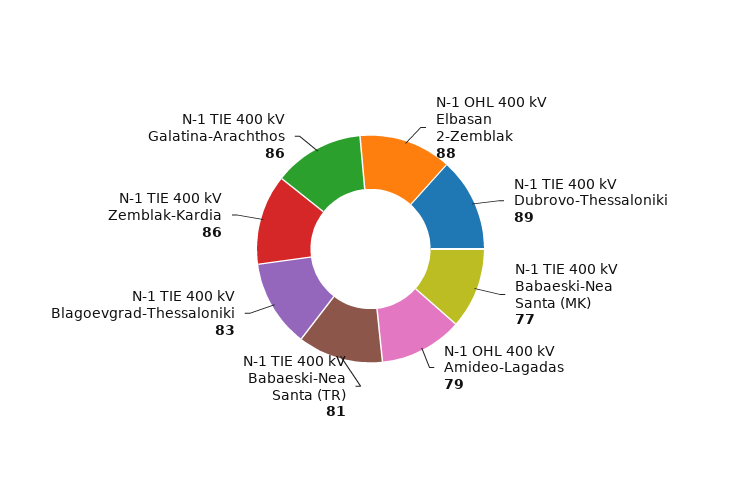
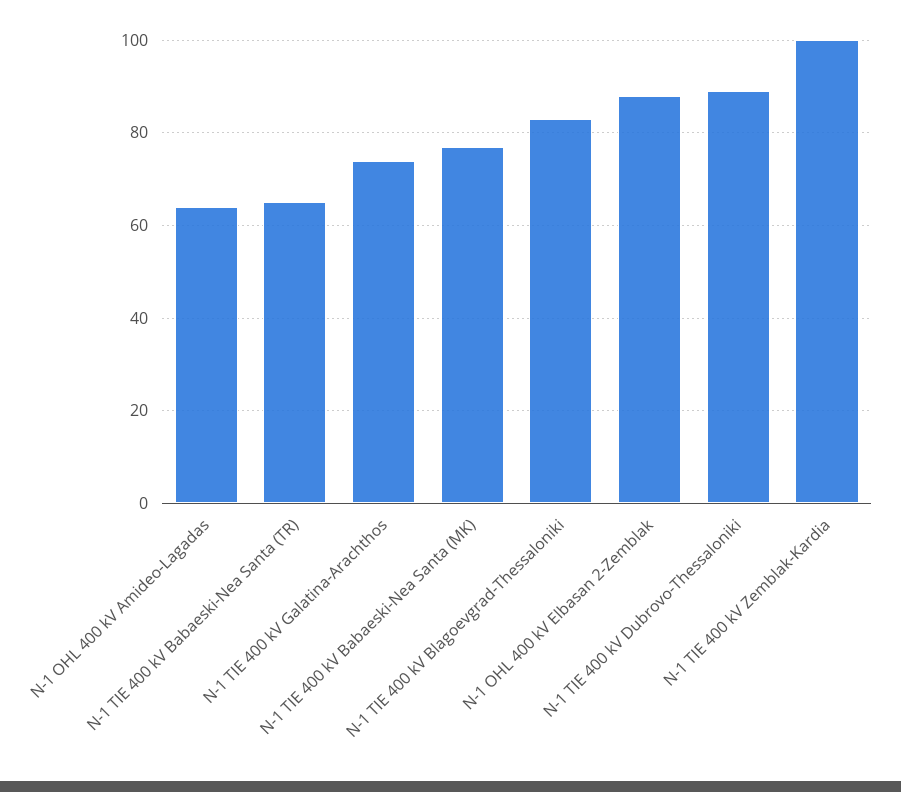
N-1 OHL 400 kV Amideo-Lagadas: 79 -> 65
N-1 TIE 400 kV Babaeski-Nea Santa (TR): 81 -> 65
N-1 TIE 400 kV Zemblak-Kardia: 86 -> 100
N-1 TIE 400 kV Galatina-Arachthos: 86 -> 75

